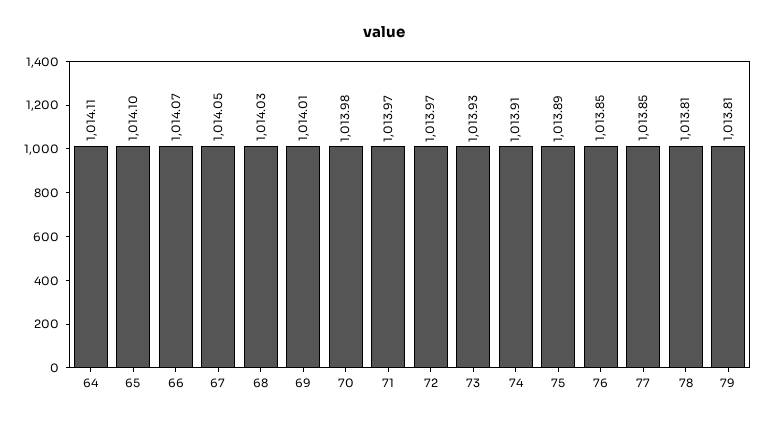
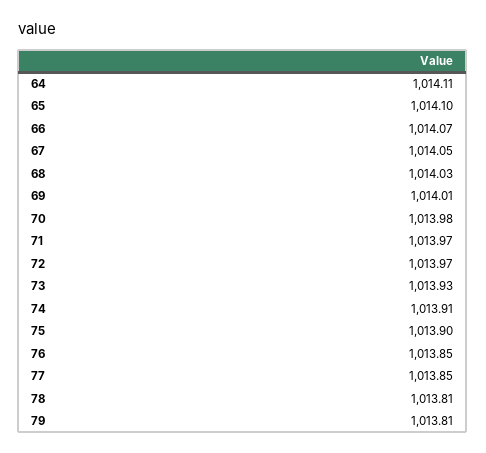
75: 1013.89 -> 1013.9

